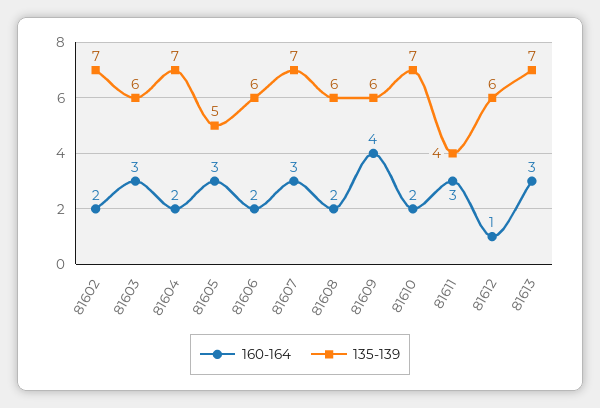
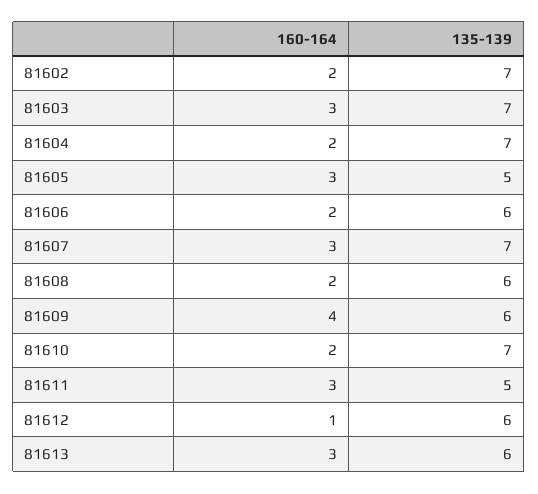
135-139, 81603: 6 -> 7
135-139, 81611: 4 -> 5
135-139, 81613: 7 -> 6

